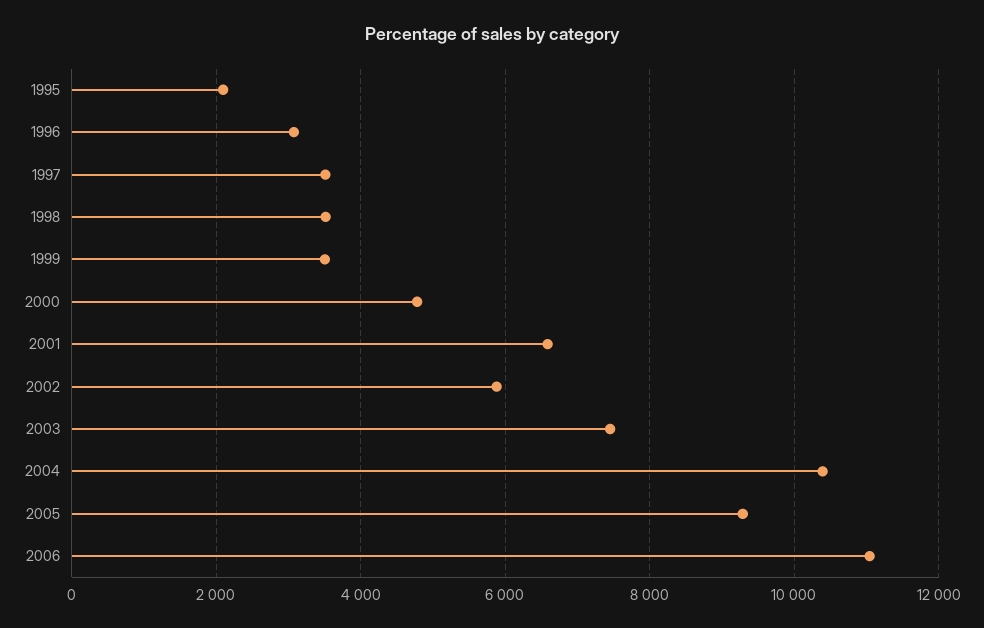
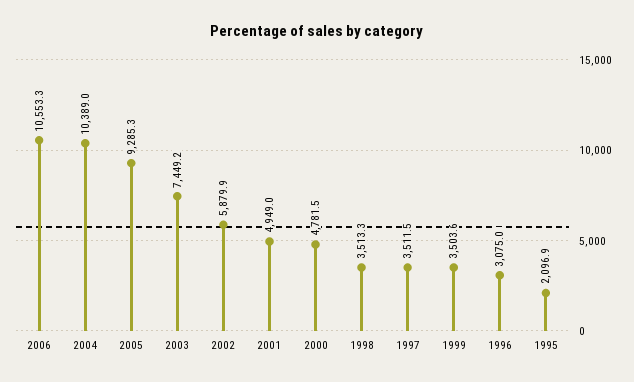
2001: 6600 -> 4949
2006: 11000 -> 10553.3

